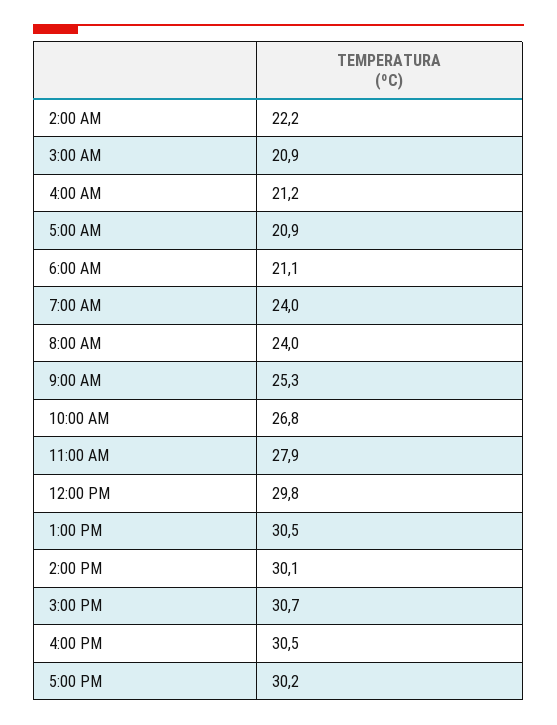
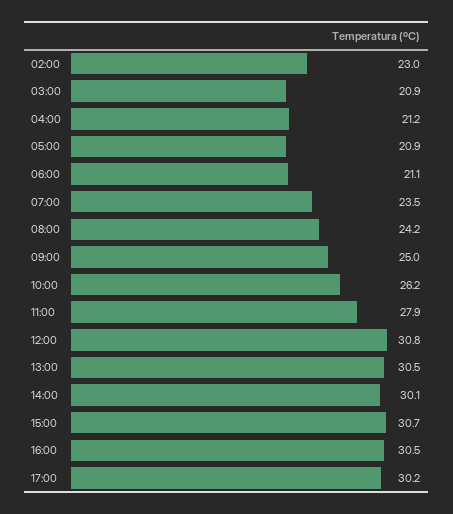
2:00 AM: 22.2 -> 23
7:00 AM: 24 -> 23.5
8:00 AM: 24 -> 24.2
9:00 AM: 25.3 -> 25
10:00 AM: 26.8 -> 26.2
12:00 PM: 29.8 -> 30.8

